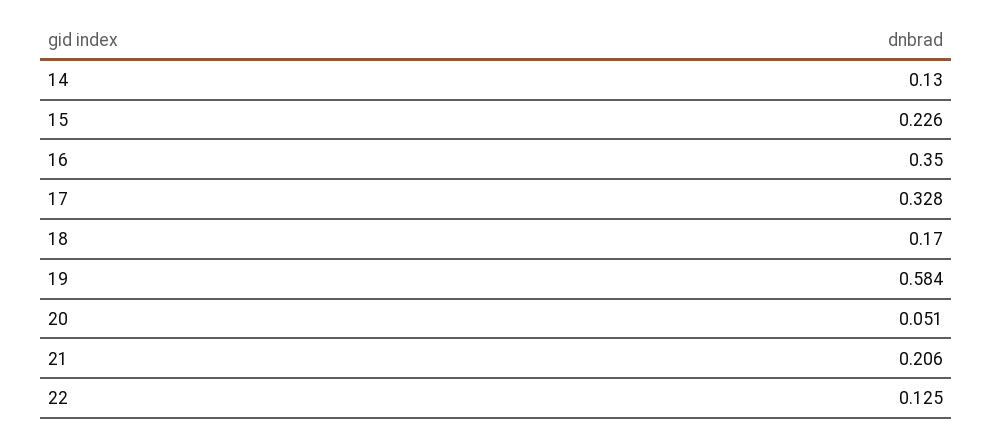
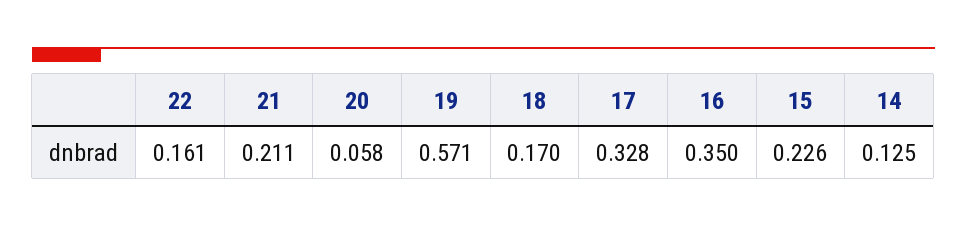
14: 0.13 -> 0.125
19: 0.584 -> 0.571
20: 0.051 -> 0.058
21: 0.206 -> 0.211
22: 0.125 -> 0.161

